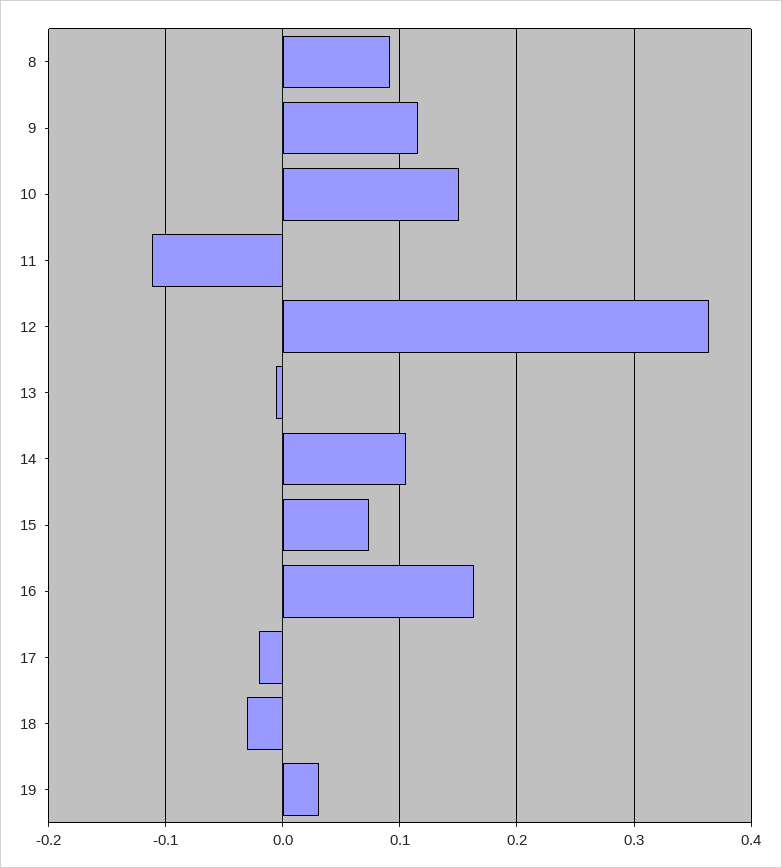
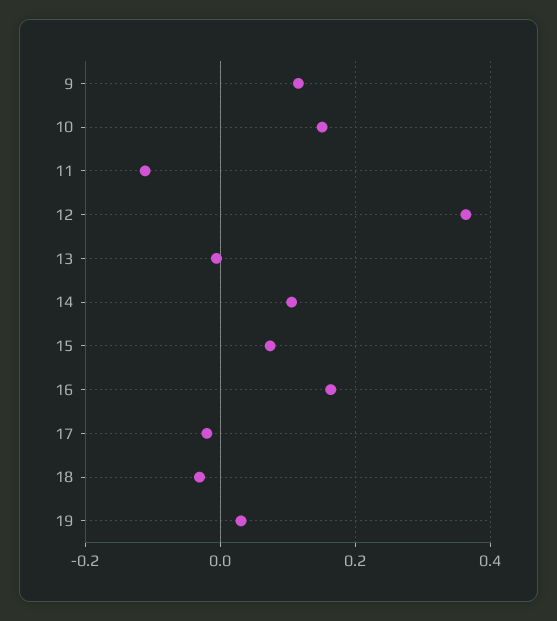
8: 0.09 -> none

